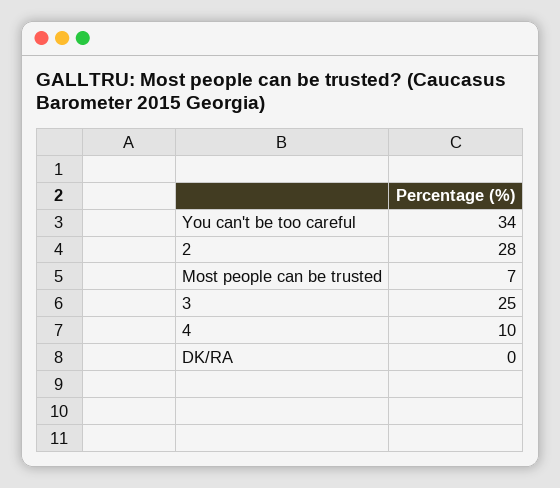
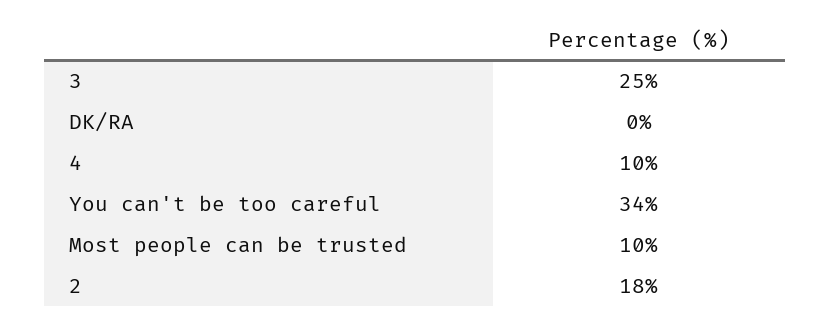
2: 28 -> 18
Most people can be trusted: 7 -> 10

